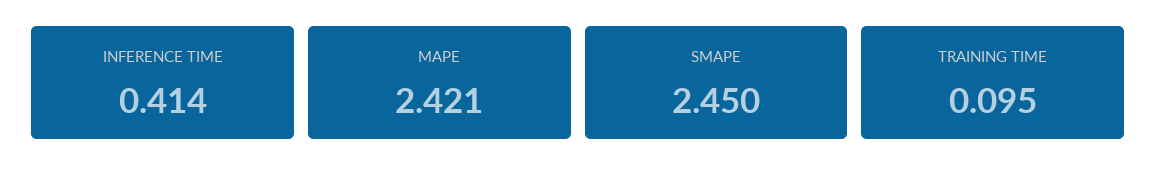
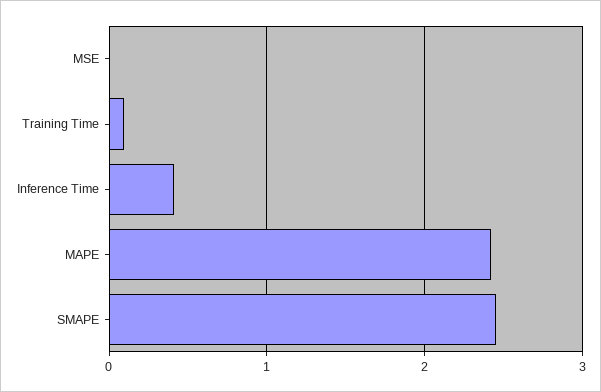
MSE: none -> 0

